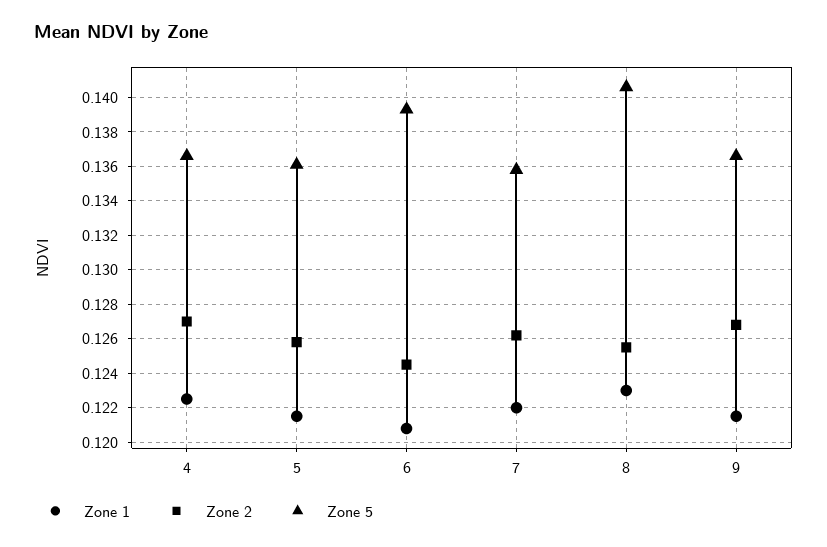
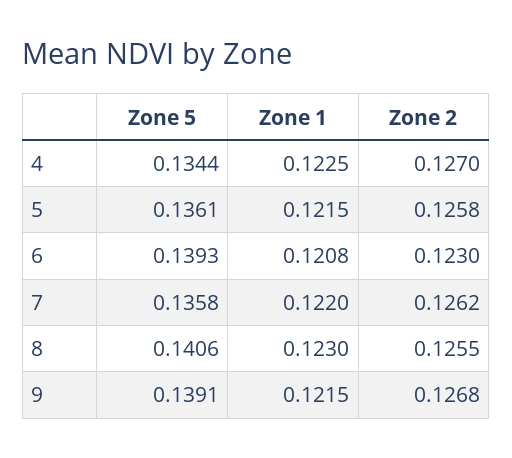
Zone 5, 4: 0.1365 -> 0.1344
Zone 2, 6: 0.1245 -> 0.123
Zone 5, 9: 0.1365 -> 0.1391

